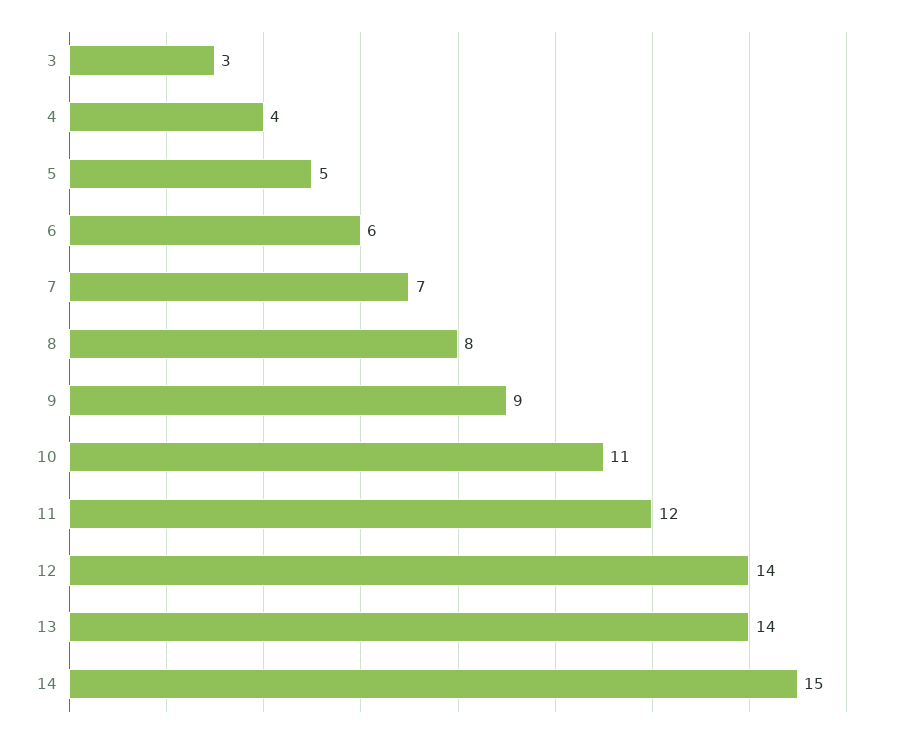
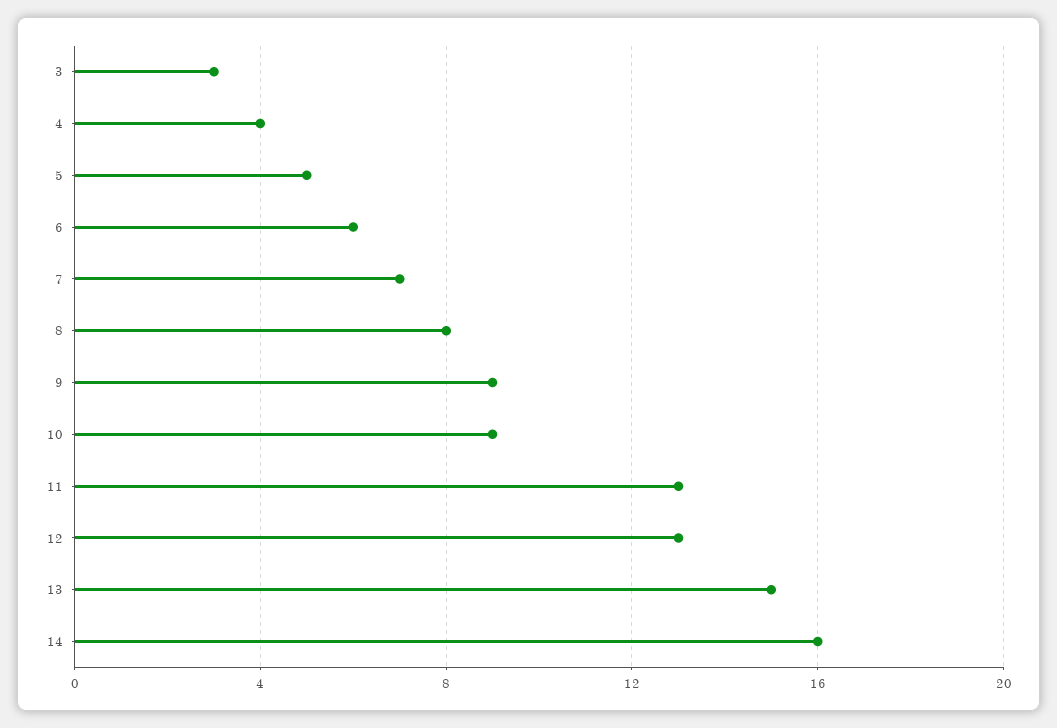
10: 11 -> 9
11: 12 -> 13
12: 14 -> 13
13: 14 -> 15
14: 15 -> 16

